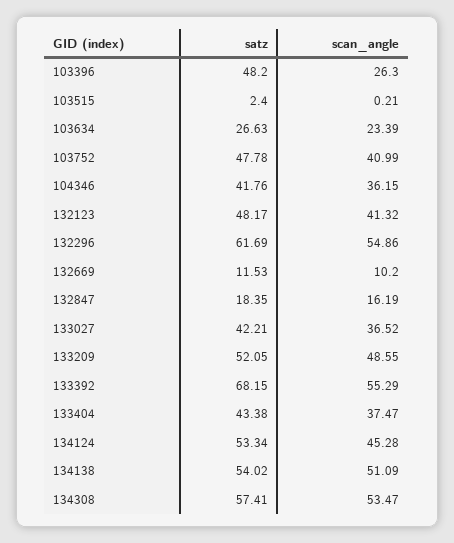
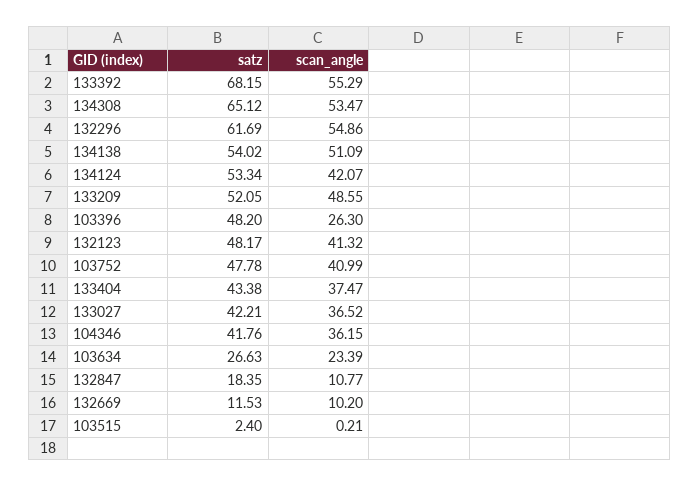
scan_angle, 132847: 16.19 -> 10.77
scan_angle, 134124: 45.28 -> 42.07
satz, 134308: 57.41 -> 65.12

